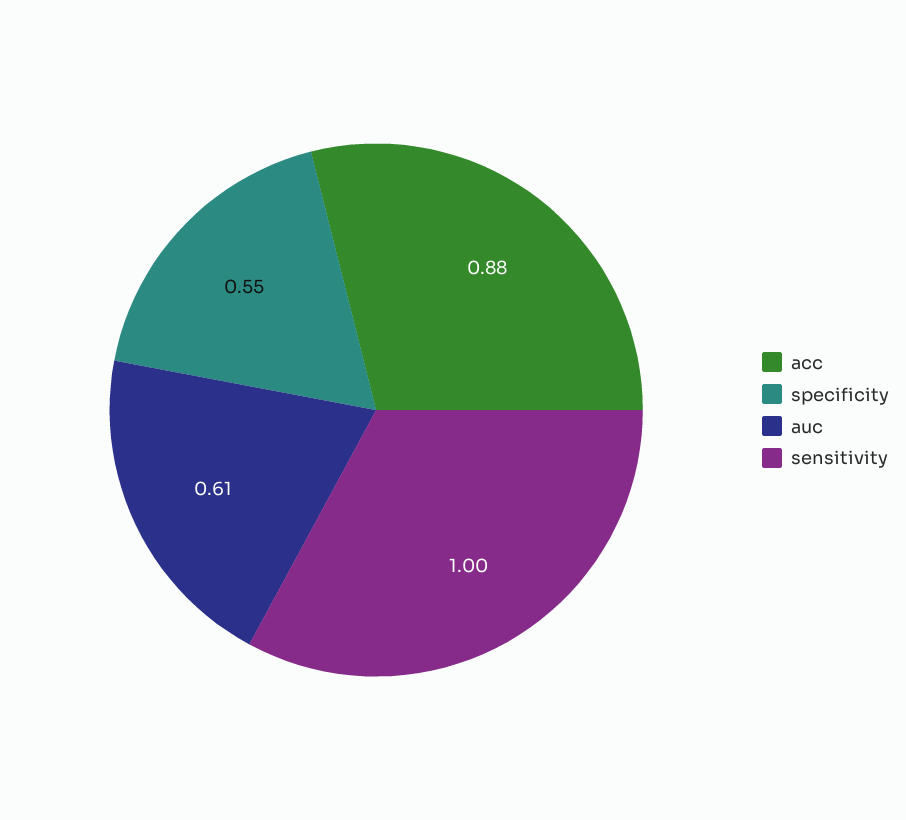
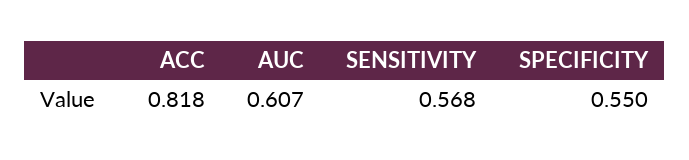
acc: 0.88 -> 0.818
sensitivity: 1 -> 0.568

